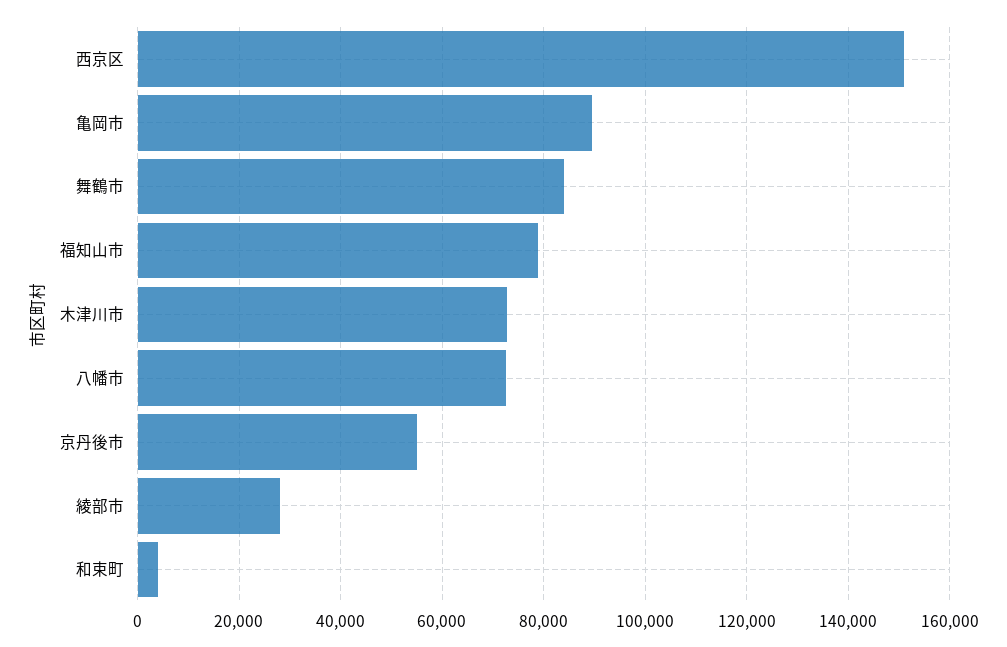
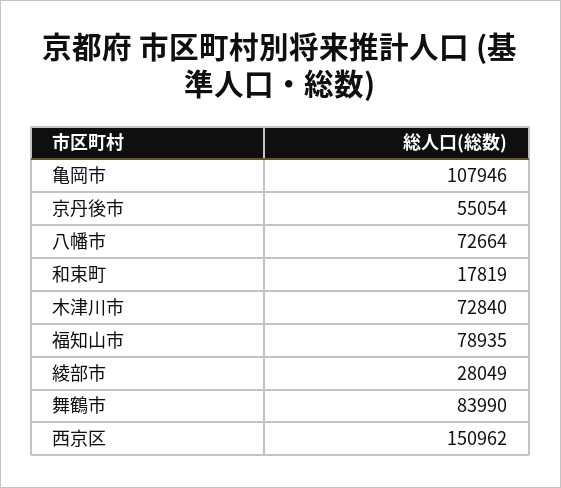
亀岡市: 90000 -> 107946
和束町: 4000 -> 17819

